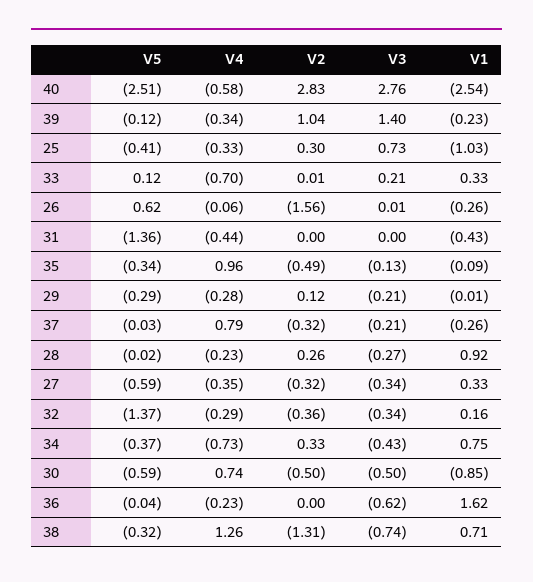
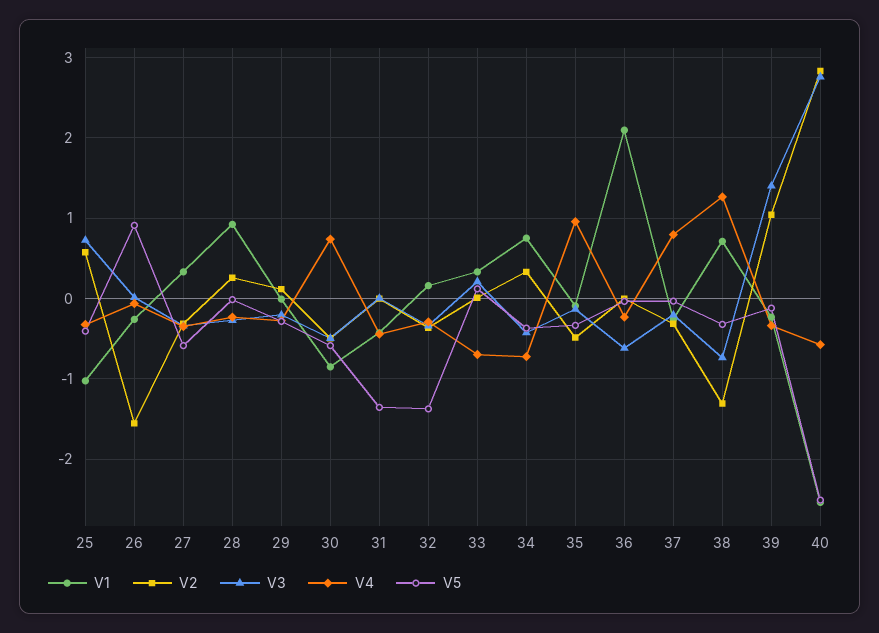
V2, 25: 0.3 -> 0.6
V5, 26: 0.62 -> 0.9
V1, 36: 1.62 -> 2.1

